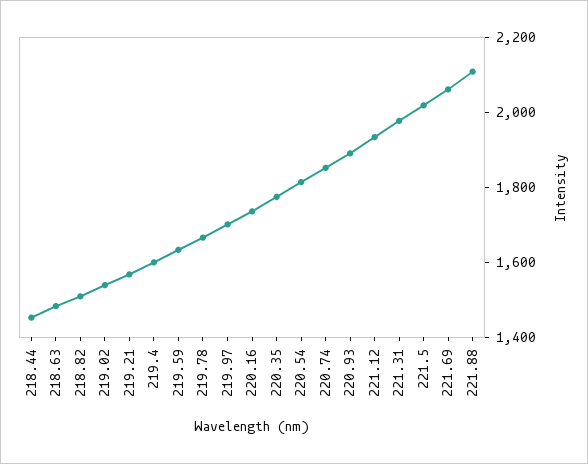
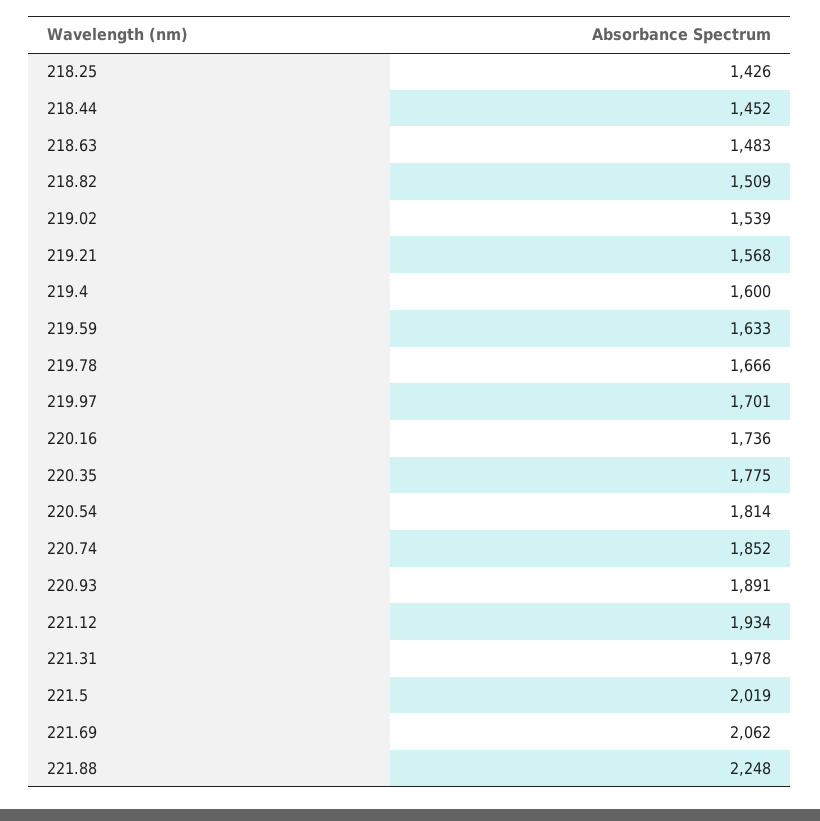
221.88: 2100 -> 2248
218.25: none -> 1426

